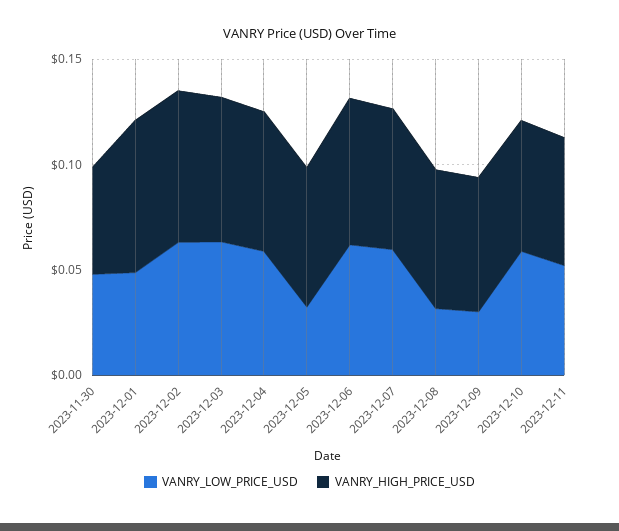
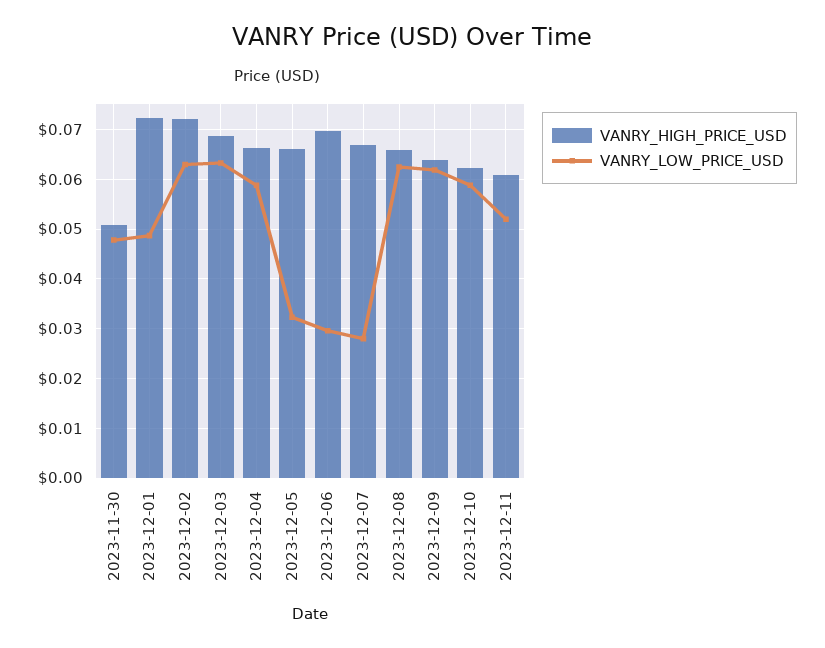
VANRY_LOW_PRICE_USD, 2023-12-06: 0.06 -> 0.03
VANRY_LOW_PRICE_USD, 2023-12-07: 0.06 -> 0.028
VANRY_LOW_PRICE_USD, 2023-12-08: 0.03 -> 0.062
VANRY_LOW_PRICE_USD, 2023-12-09: 0.03 -> 0.062

